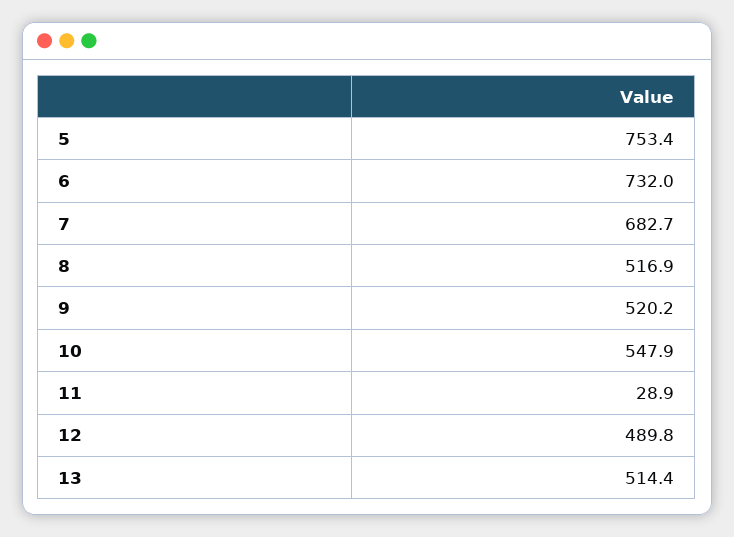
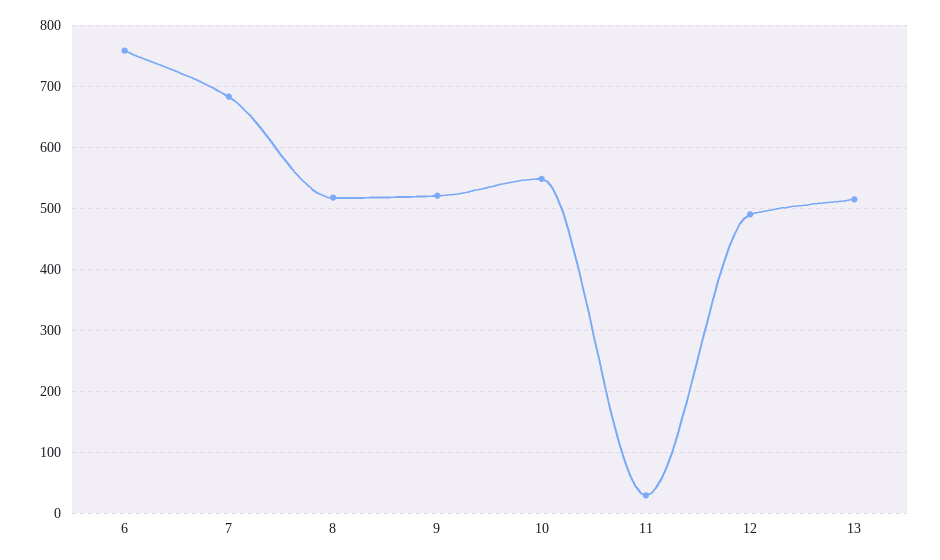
5: 753.4 -> none
6: 732 -> 760

